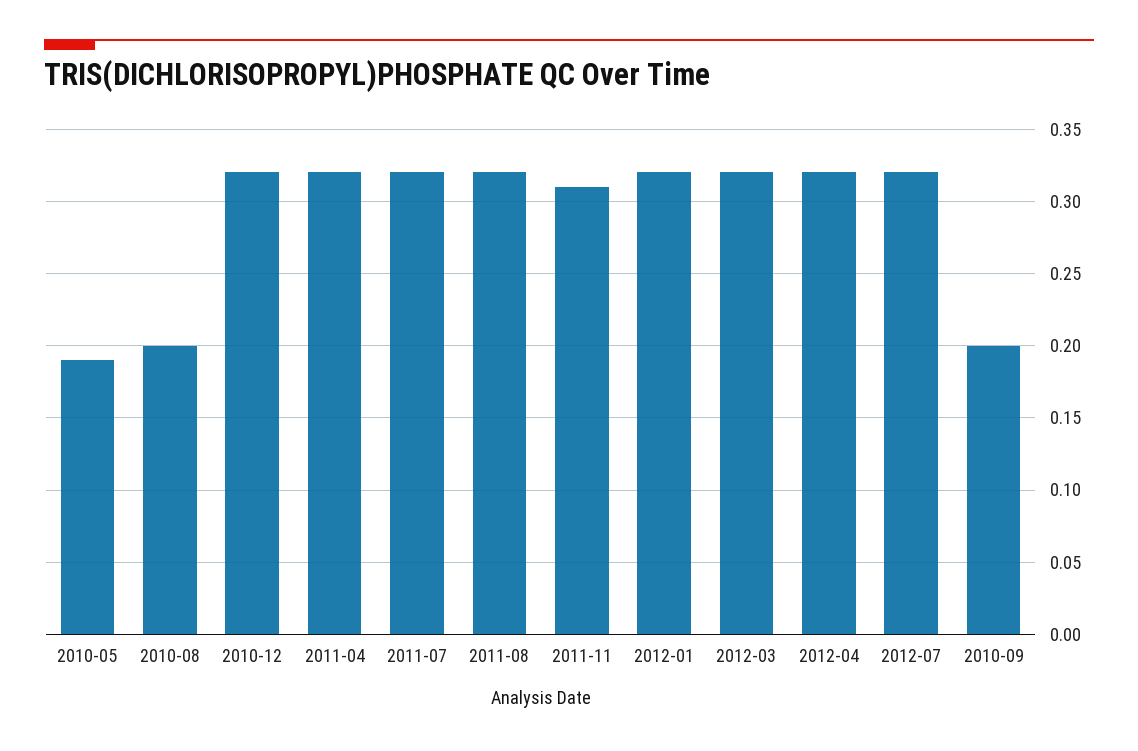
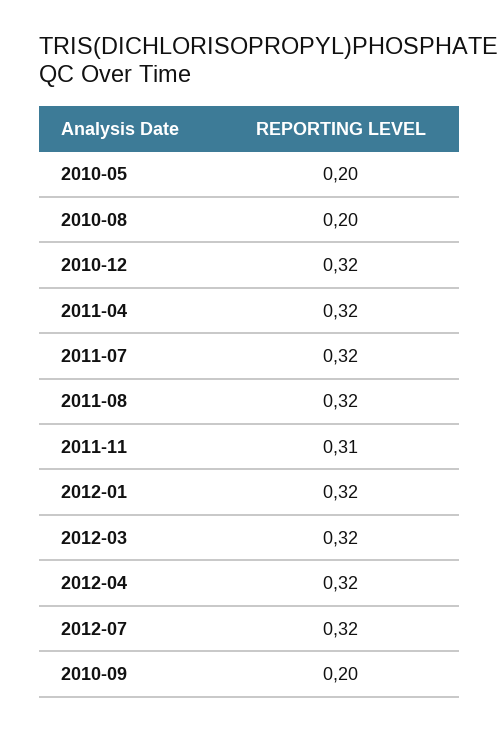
2010-05: 0.19 -> 0.2

